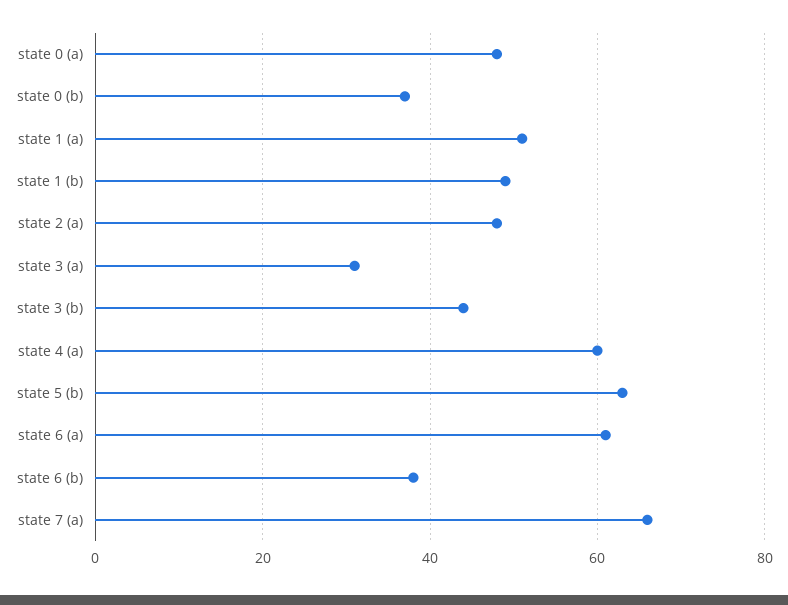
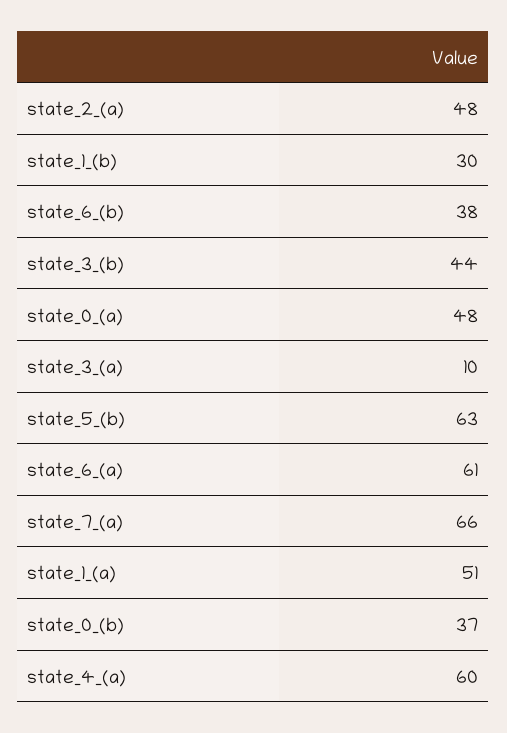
state 1 (b): 50 -> 30
state 3 (a): 30 -> 10

